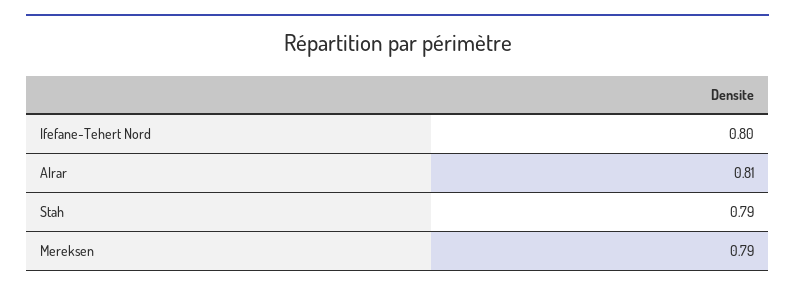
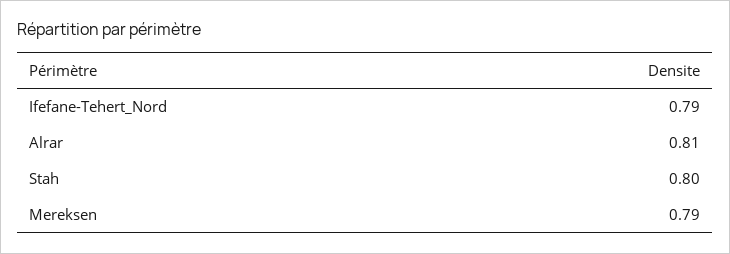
Ifefane-Tehert Nord: 0.8 -> 0.79
Stah: 0.79 -> 0.8

